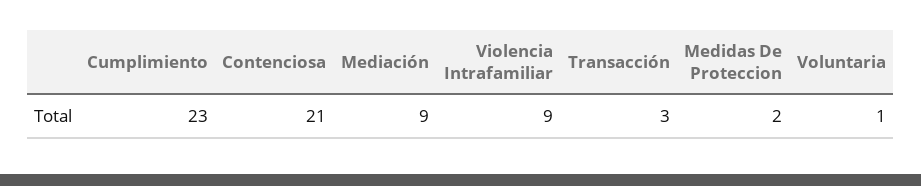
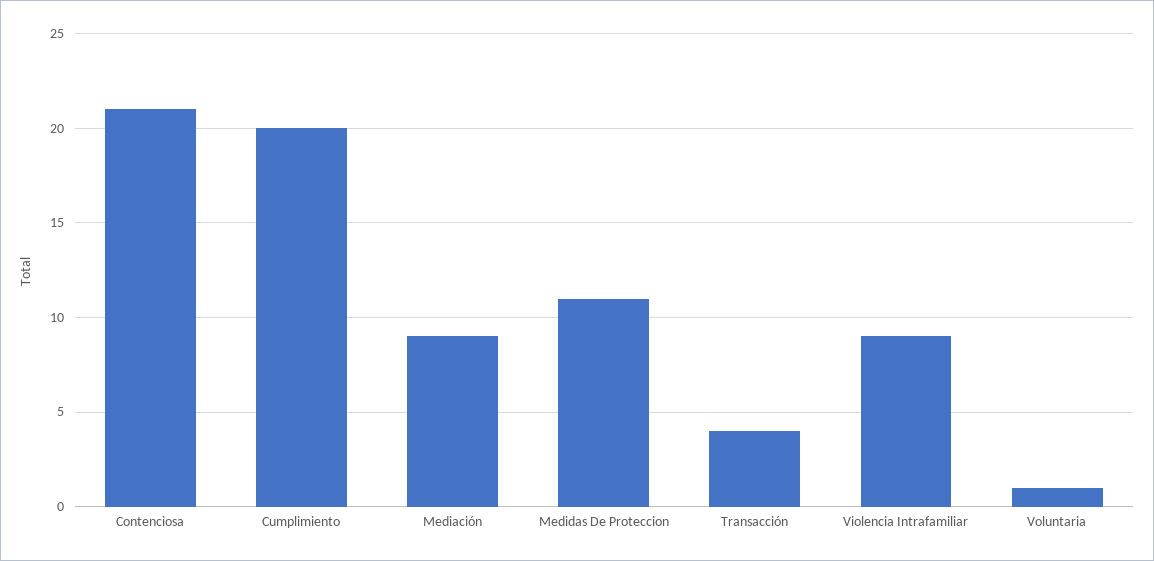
Cumplimiento: 23 -> 20
Transacción: 3 -> 4
Medidas De Proteccion: 2 -> 11

